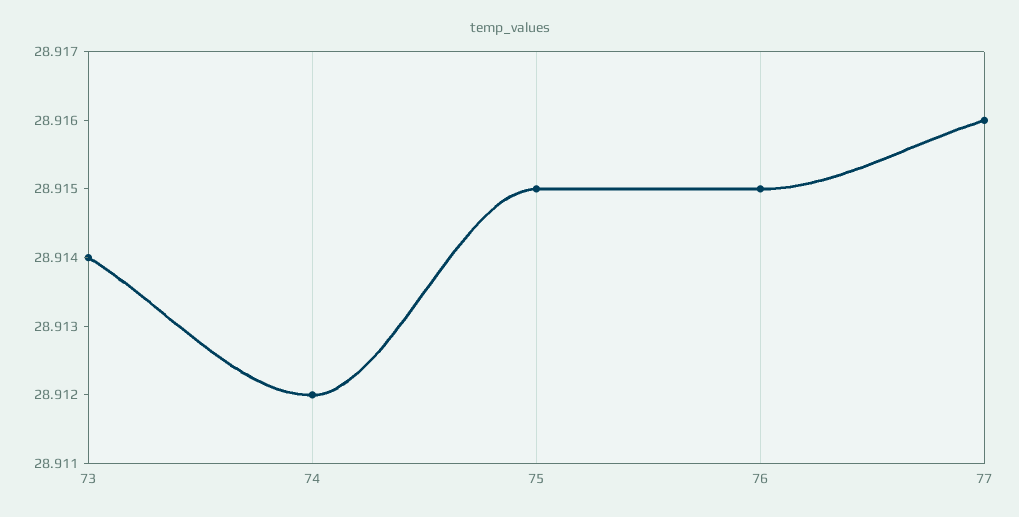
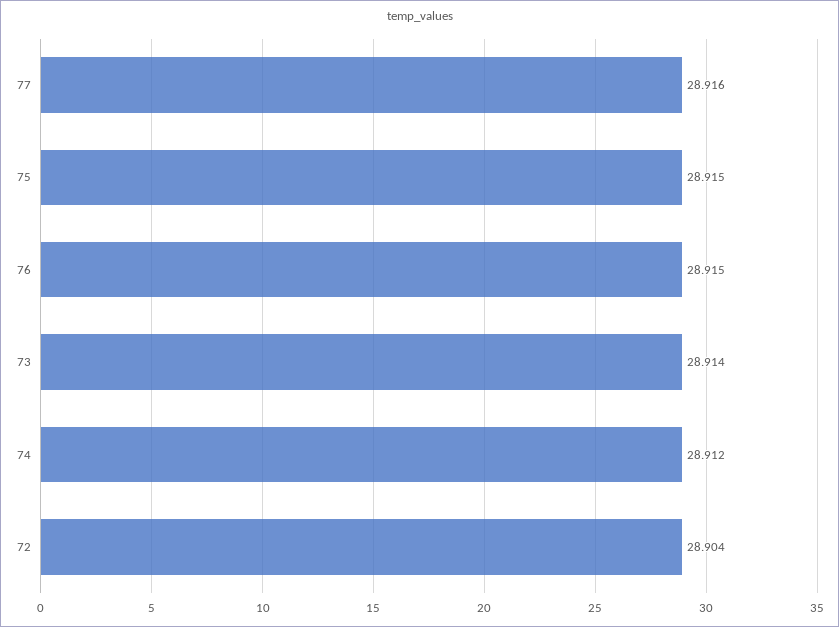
72: none -> 28.904

